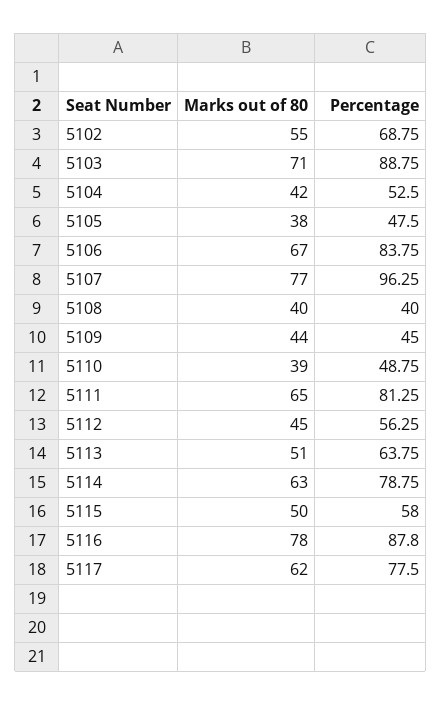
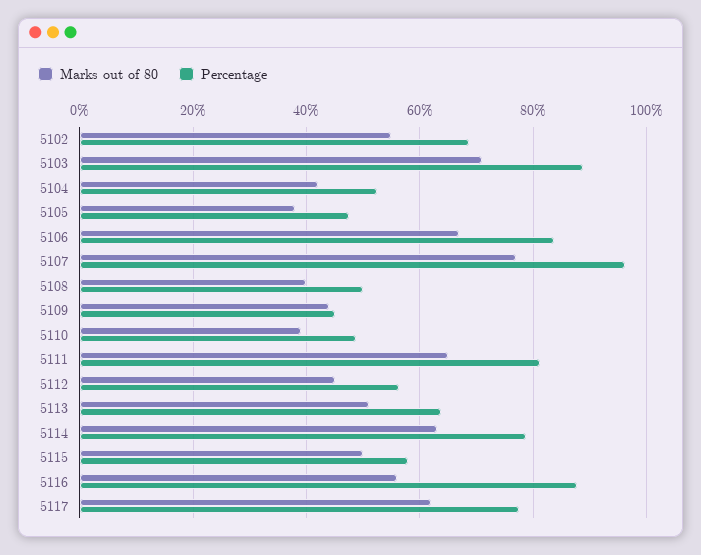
Percentage, 5108: 40 -> 50
Marks out of 80, 5116: 78 -> 56

